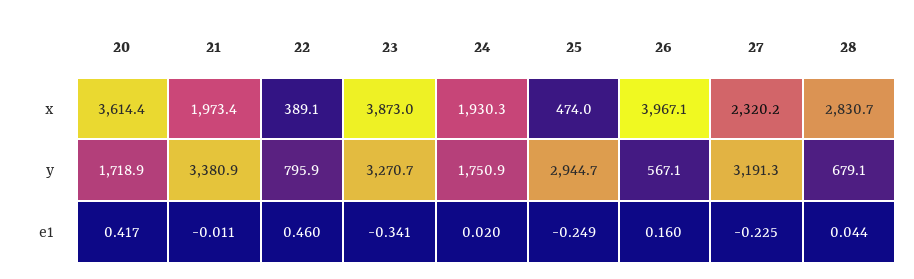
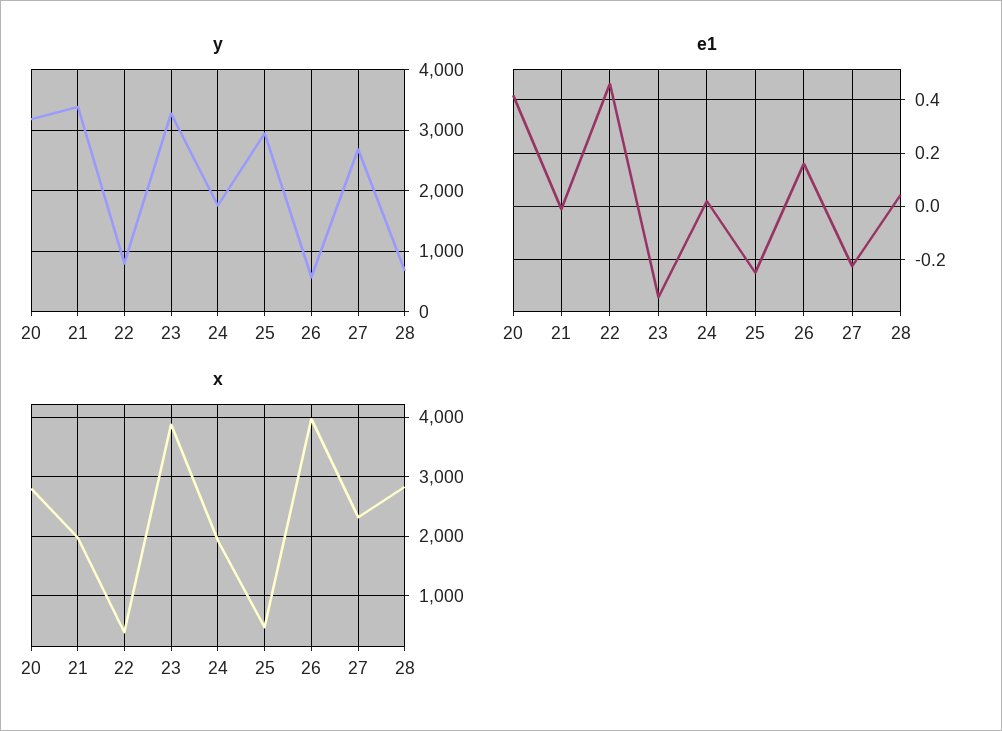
x, 20: 3614.4 -> 2800
y, 20: 1718.9 -> 3200
y, 27: 3191.3 -> 2700

